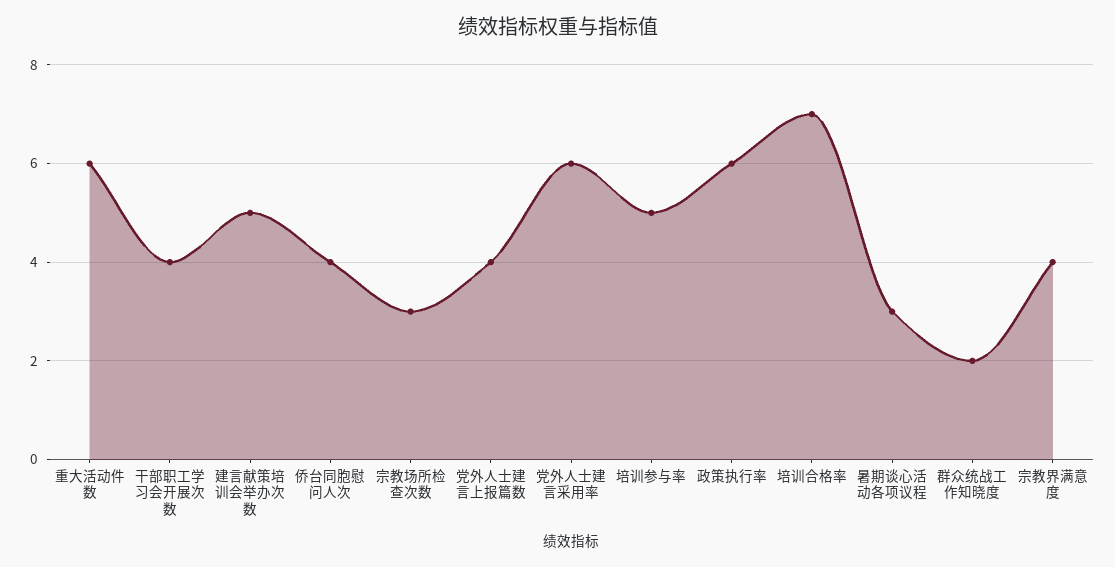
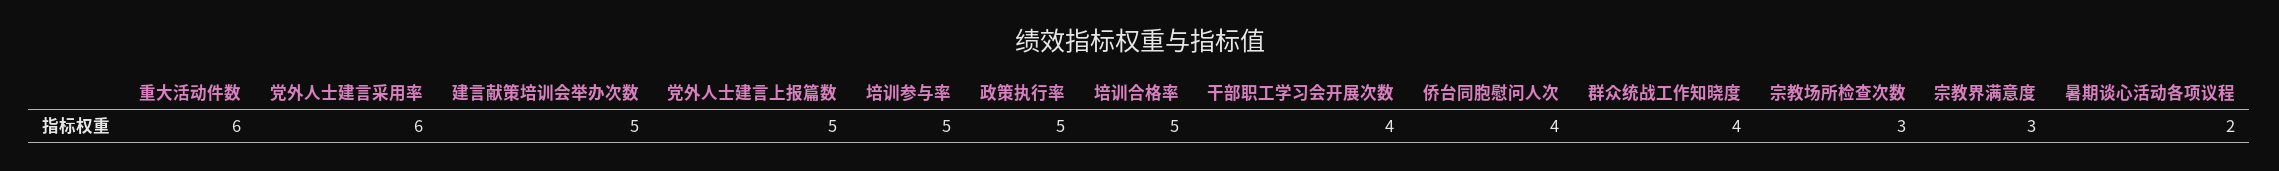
党外人士建言上报篇数: 4 -> 5
政策执行率: 6 -> 5
培训合格率: 7 -> 5
暑期谈心活动各项议程: 3 -> 2
群众统战工作知晓度: 2 -> 4
宗教界满意度: 4 -> 3

